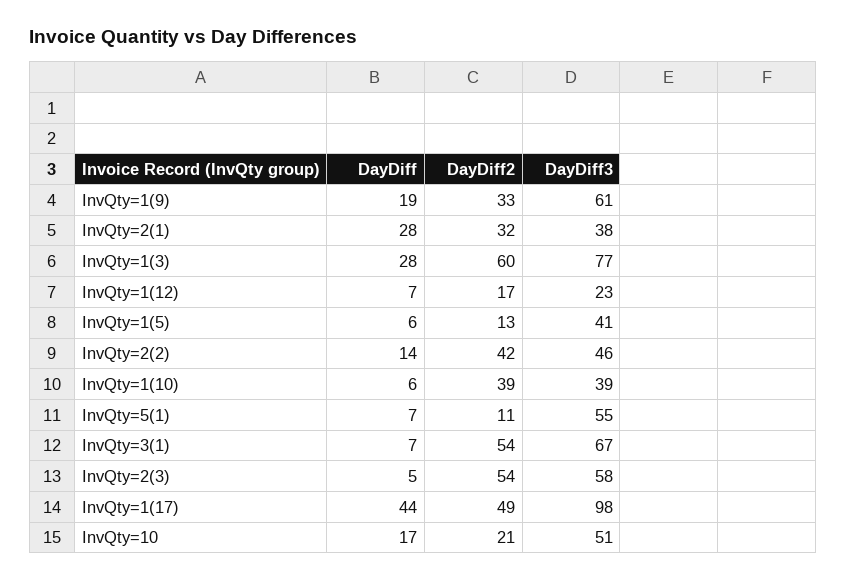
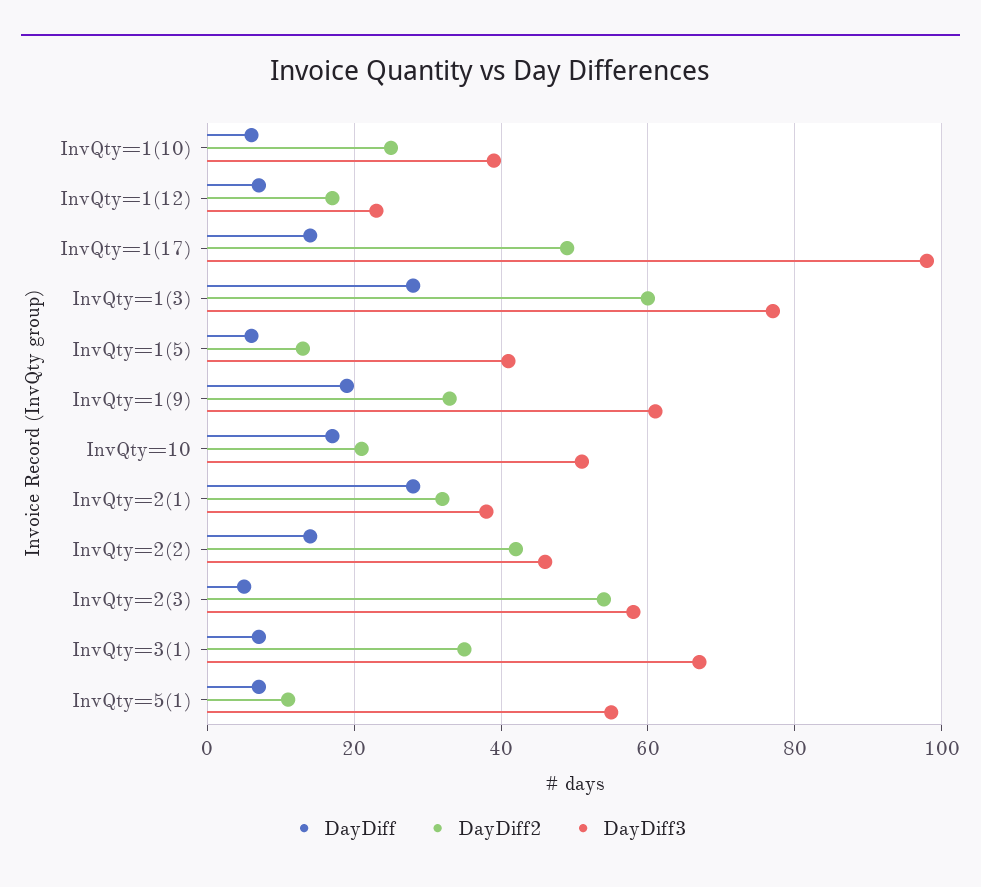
DayDiff2, InvQty=1(10): 39 -> 25
DayDiff2, InvQty=3(1): 54 -> 35
DayDiff, InvQty=1(17): 44 -> 15

